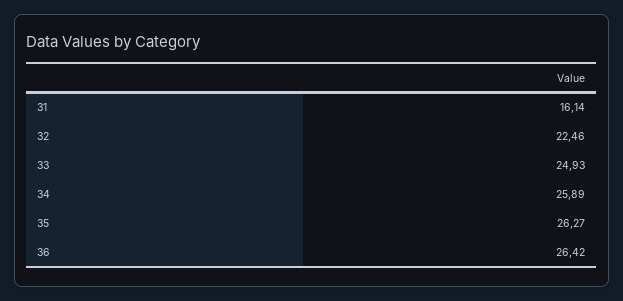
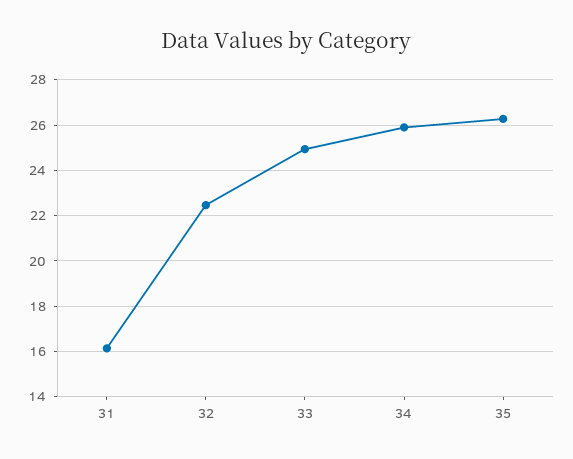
36: 26.42 -> none

